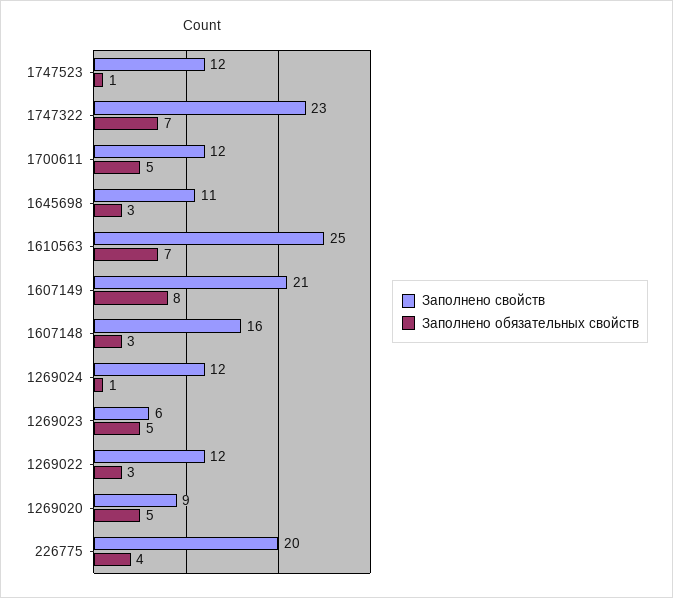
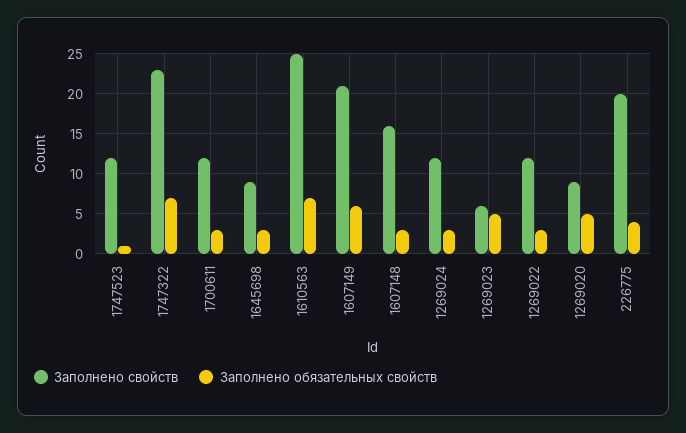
Заполнено обязательных свойств, 1700611: 5 -> 3
Заполнено свойств, 1645698: 11 -> 9
Заполнено обязательных свойств, 1607149: 8 -> 6
Заполнено обязательных свойств, 1269024: 1 -> 3

